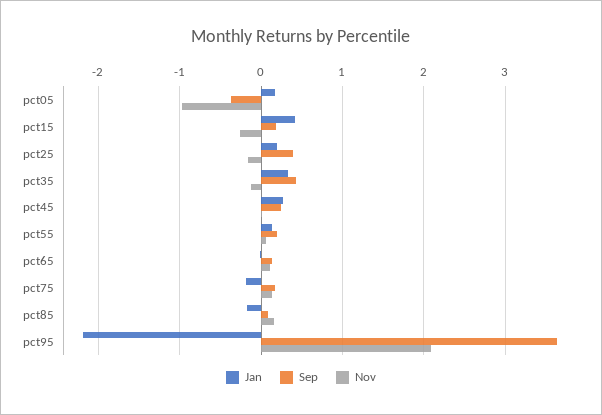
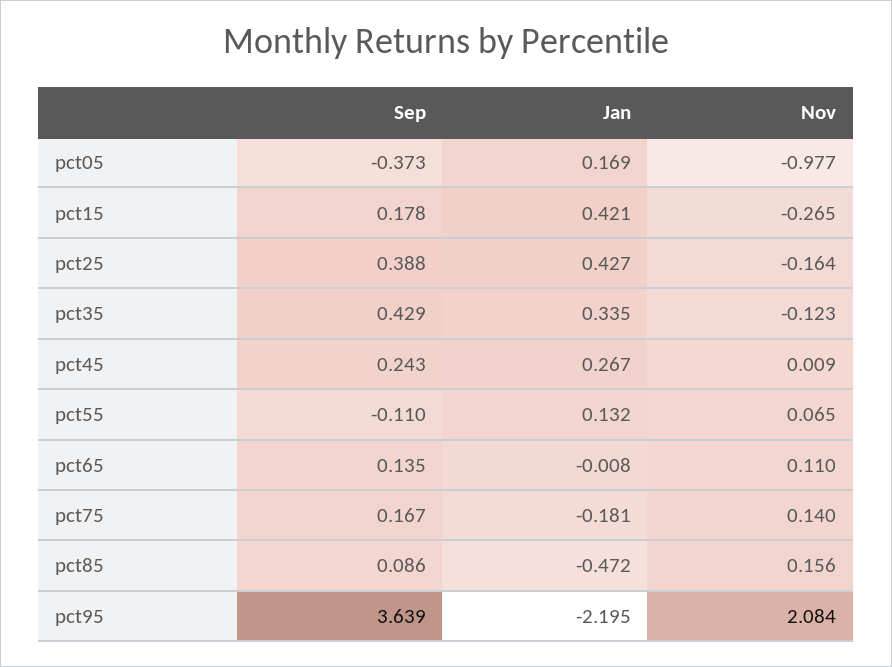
Jan, pct25: 0.2 -> 0.427
Sep, pct55: 0.2 -> -0.11
Jan, pct85: -0.2 -> -0.472

